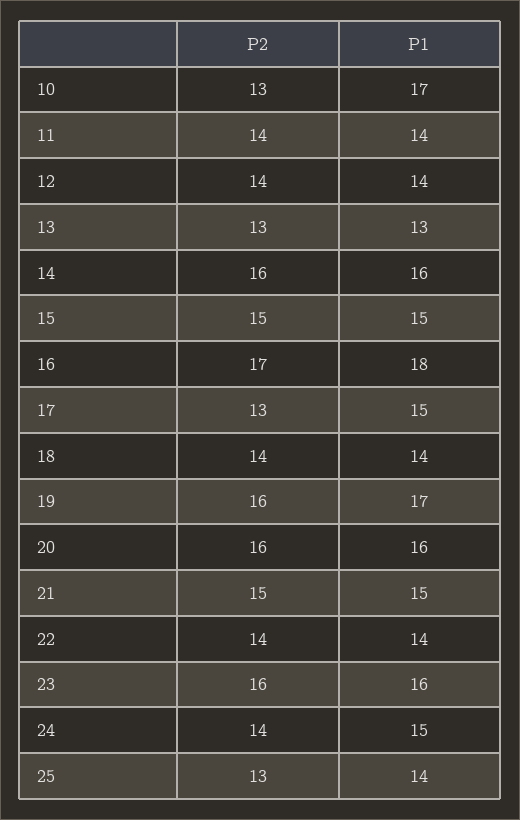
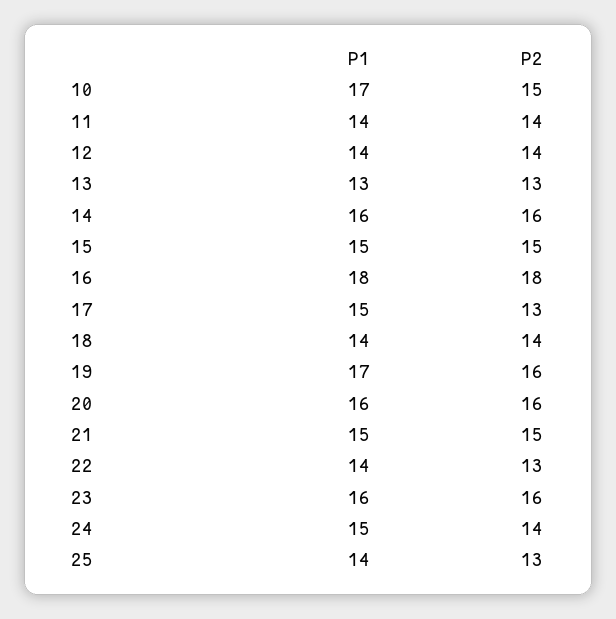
P2, 10: 13 -> 15
P2, 16: 17 -> 18
P2, 22: 14 -> 13

